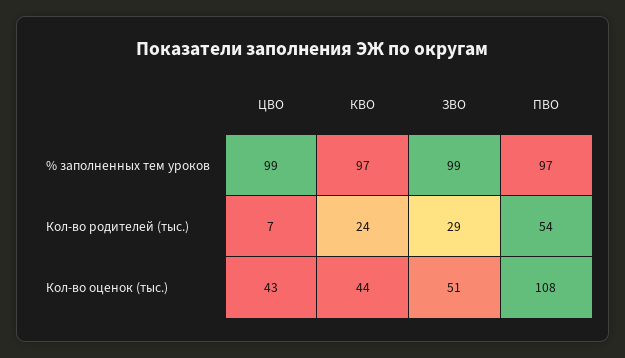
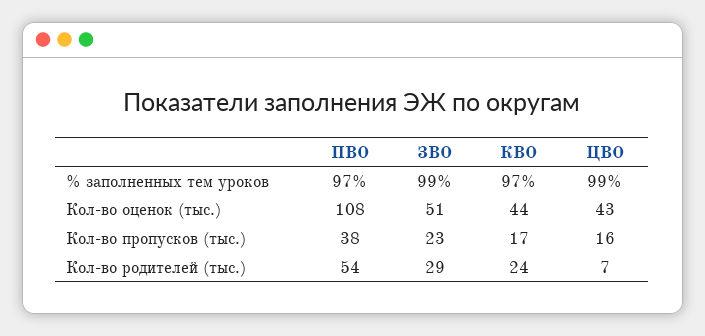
ПВО, Кол-во пропусков (тыс.): none -> 38
ЗВО, Кол-во пропусков (тыс.): none -> 23
КВО, Кол-во пропусков (тыс.): none -> 17
ЦВО, Кол-во пропусков (тыс.): none -> 16

